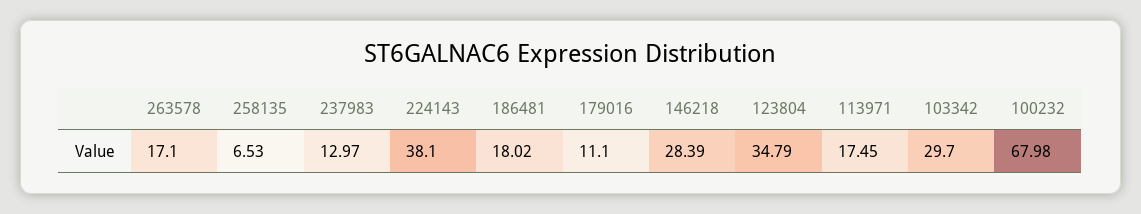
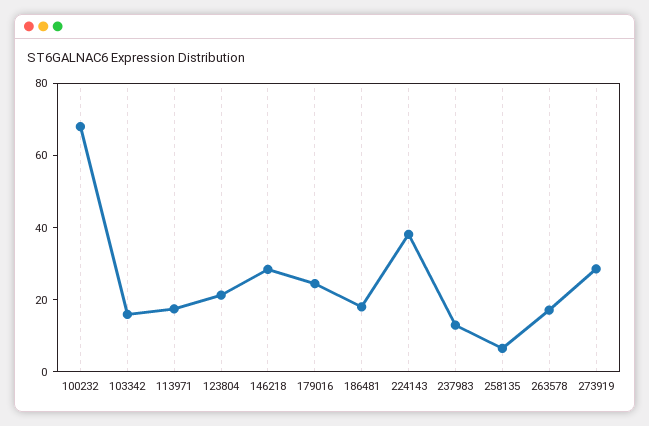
179016: 11.1 -> 25
123804: 34.79 -> 20
103342: 29.7 -> 15
273919: none -> 30

